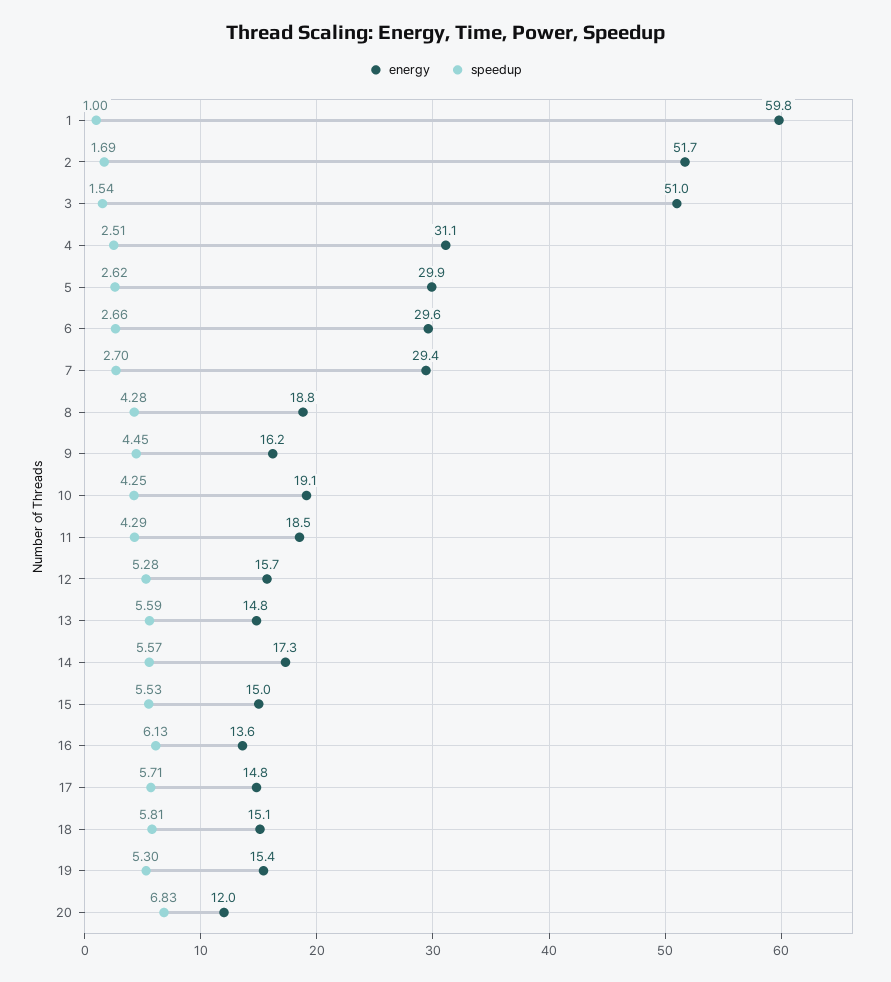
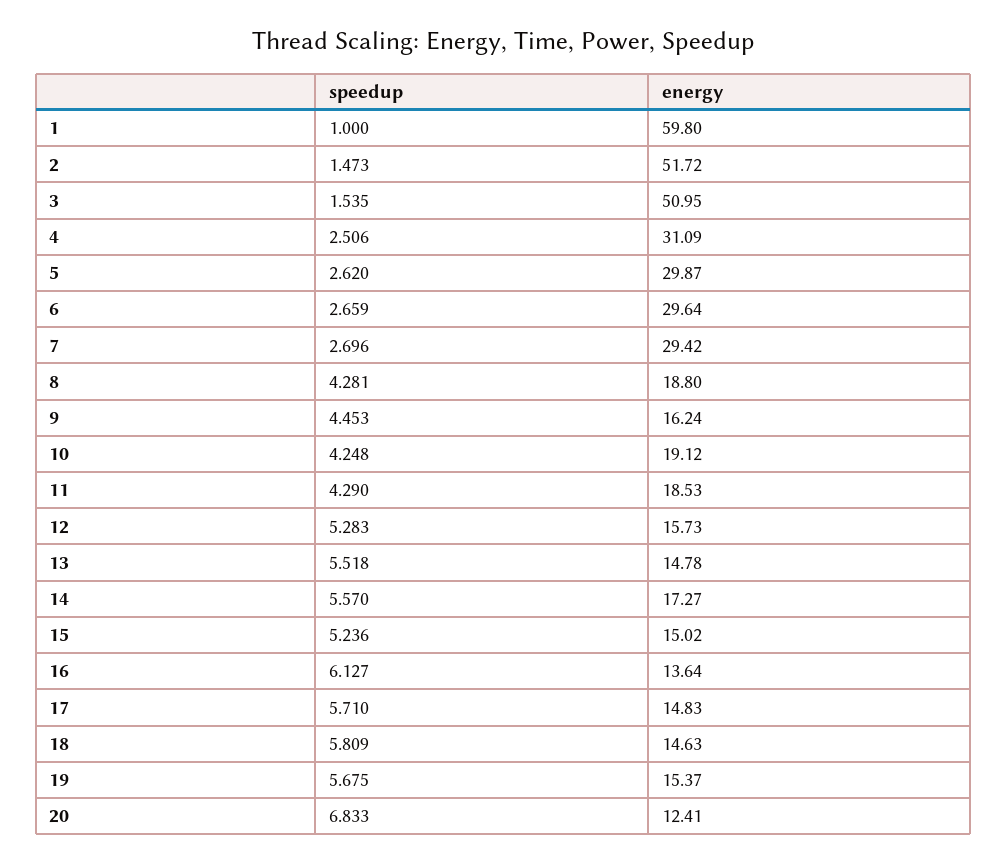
speedup, 2: 1.69 -> 1.473
speedup, 13: 5.59 -> 5.518
speedup, 15: 5.53 -> 5.236
energy, 18: 15.1 -> 14.63
speedup, 19: 5.3 -> 5.675
energy, 20: 12 -> 12.41

